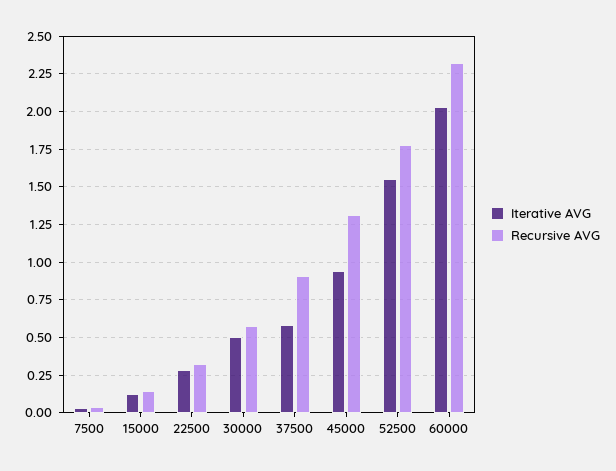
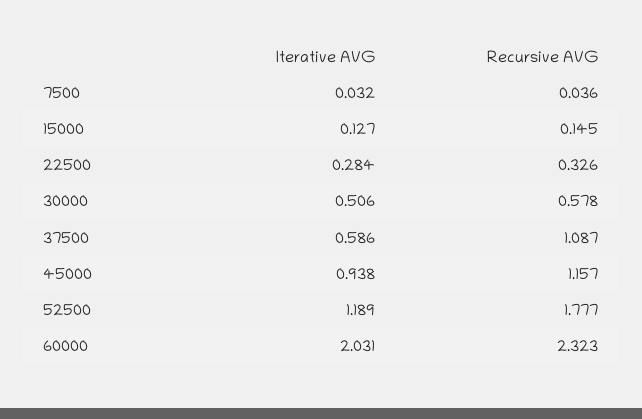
Recursive AVG, 37500: 0.9 -> 1.087
Recursive AVG, 45000: 1.3 -> 1.157
Iterative AVG, 52500: 1.55 -> 1.189

